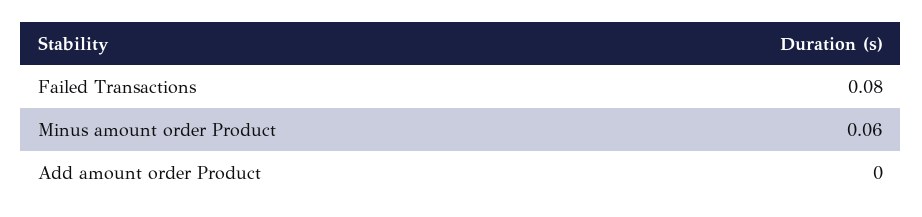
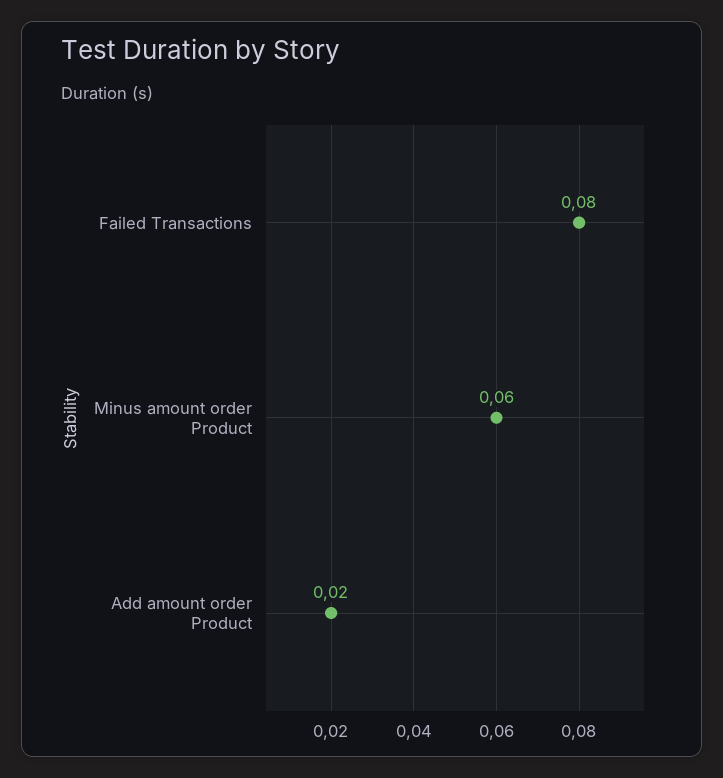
Add amount order Product: 0 -> 0.02

